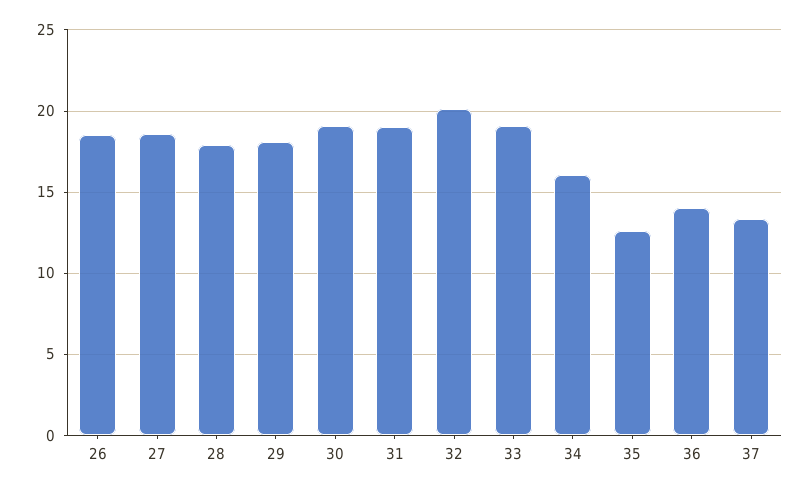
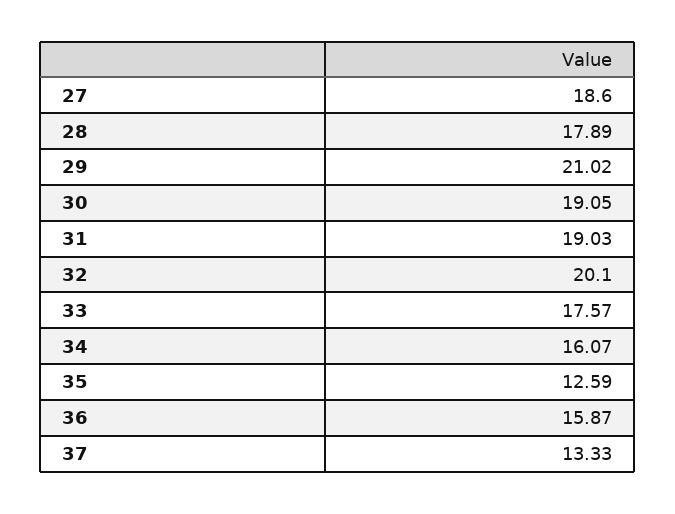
26: 18.5 -> none
29: 18 -> 21.02
33: 19 -> 17.57
36: 14 -> 15.87

